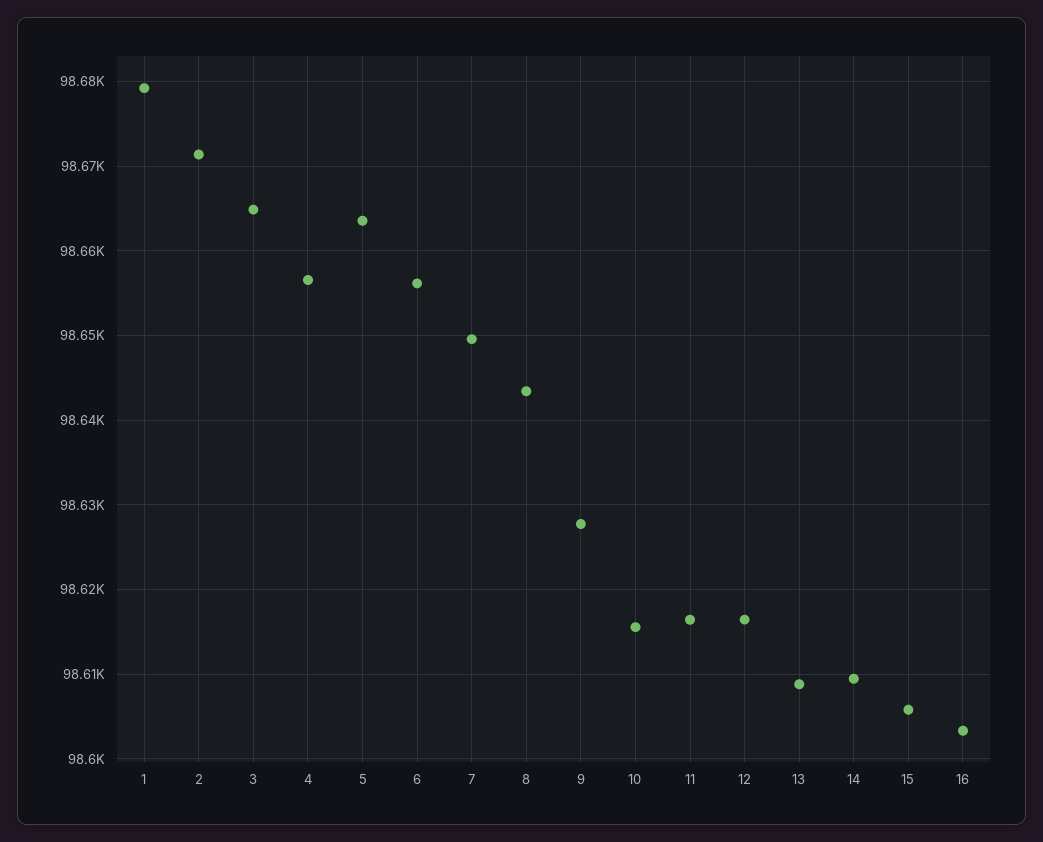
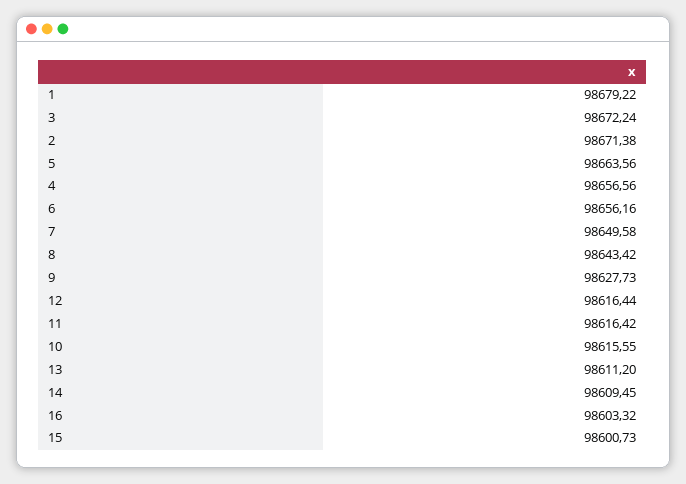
3: 98665 -> 98672.24
13: 98609 -> 98611.2
15: 98606 -> 98600.73

